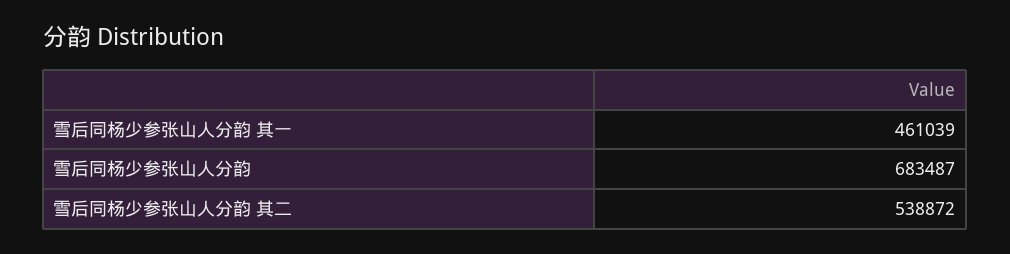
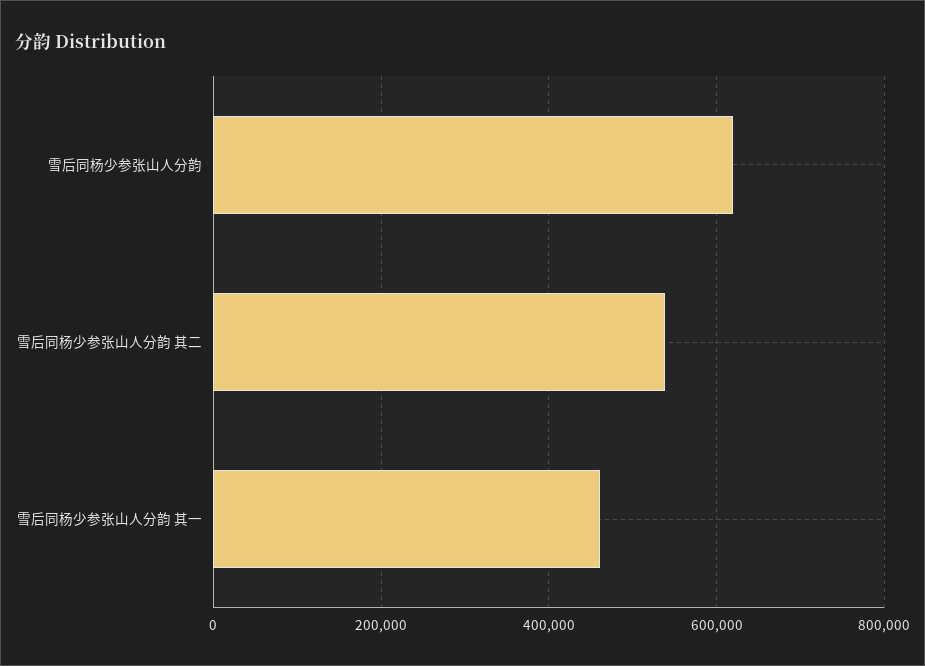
雪后同杨少参张山人分韵: 683487 -> 620000

